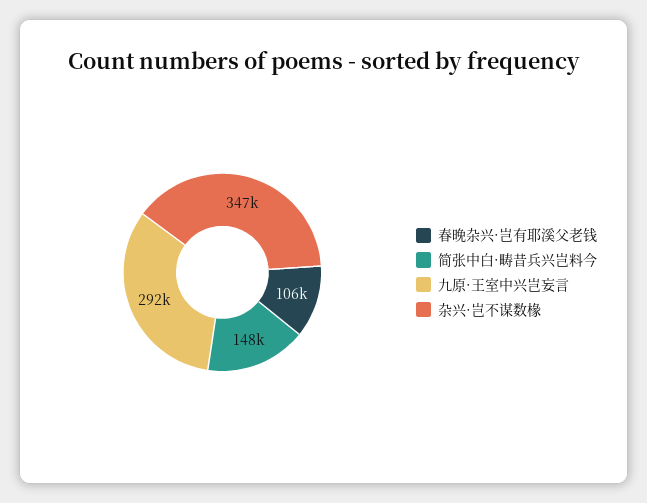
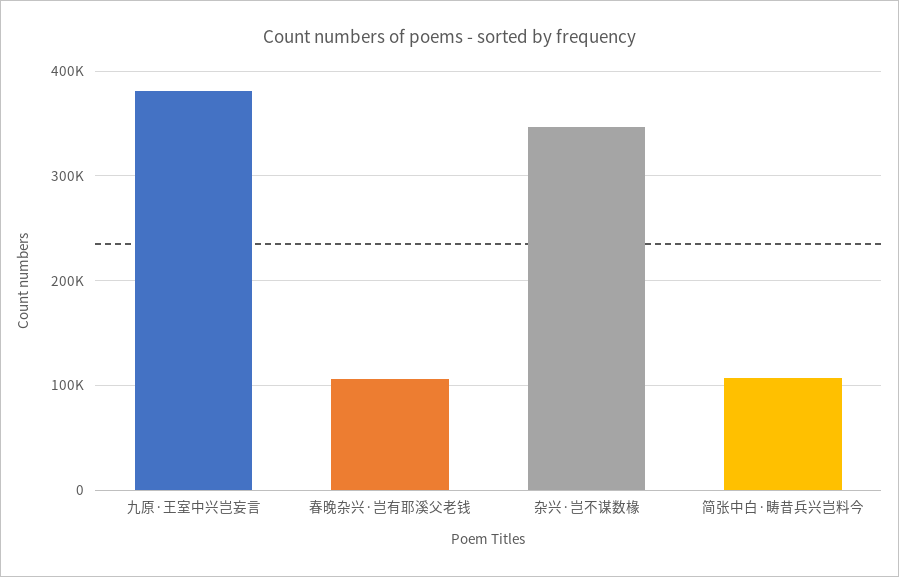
简张中白·畴昔兵兴岂料今: 148000 -> 110000
九原·王室中兴岂妄言: 292000 -> 380000

